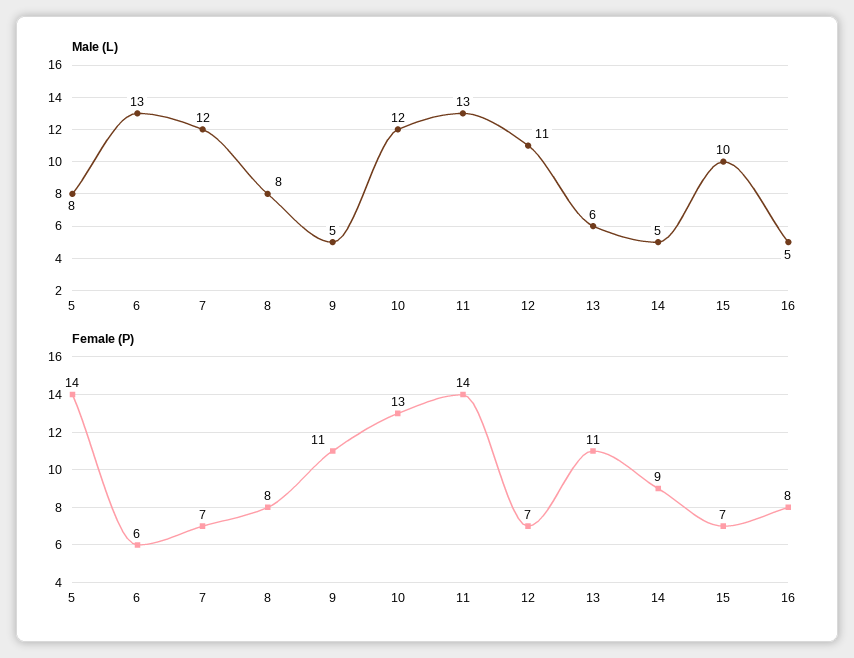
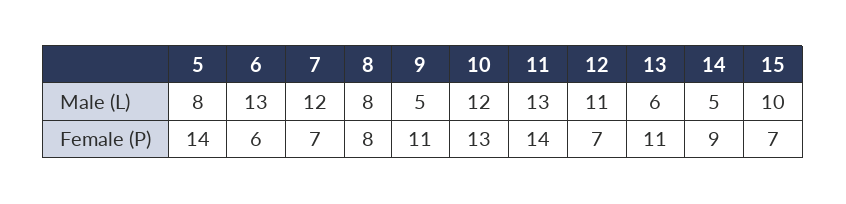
Male (L), 16: 5 -> none
Female (P), 16: 8 -> none

